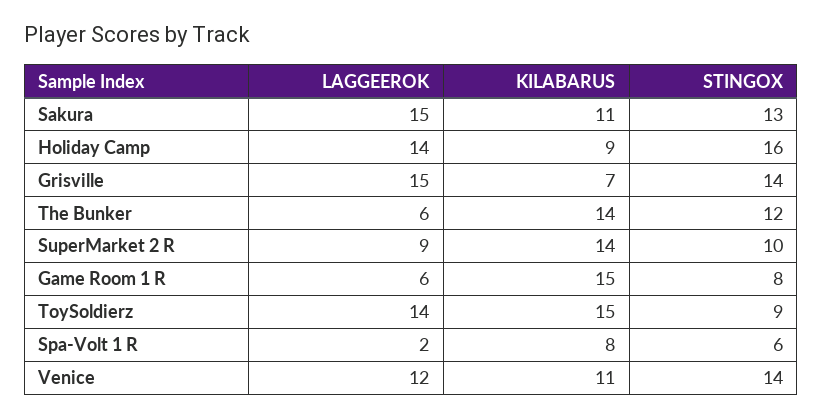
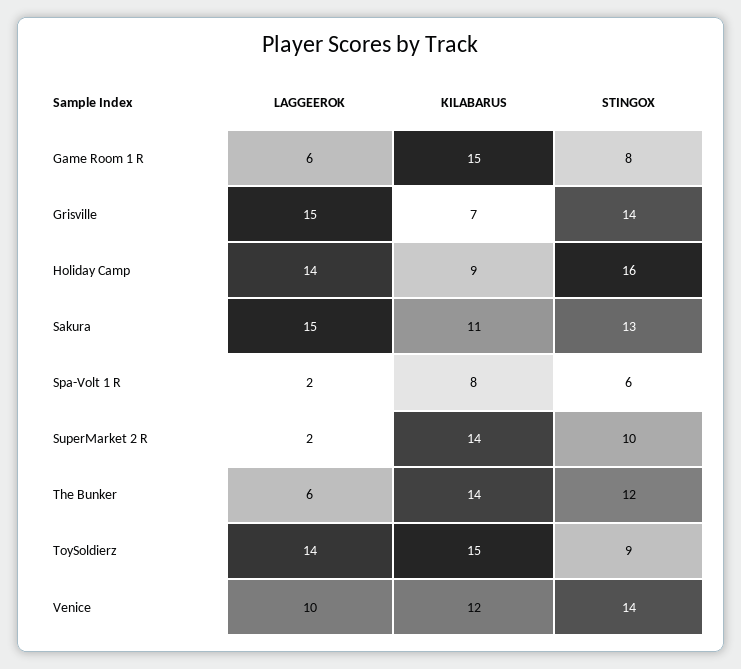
LAGGEEROK, SuperMarket 2 R: 9 -> 2
LAGGEEROK, Venice: 12 -> 10
KILABARUS, Venice: 11 -> 12

